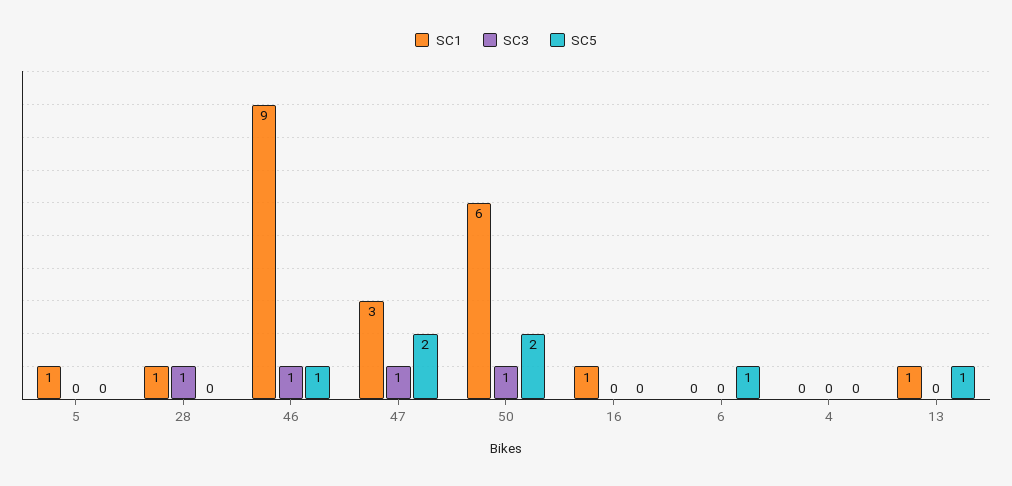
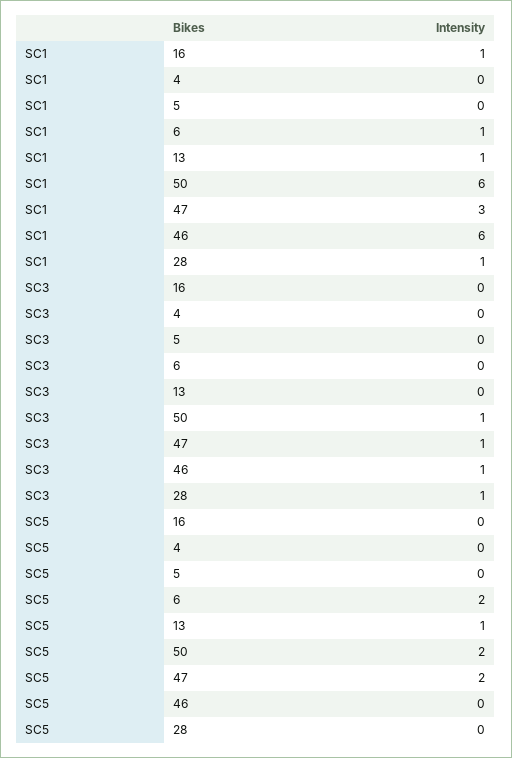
SC1, 5: 1 -> 0
SC1, 46: 9 -> 6
SC5, 46: 1 -> 0
SC1, 6: 0 -> 1
SC5, 6: 1 -> 2

